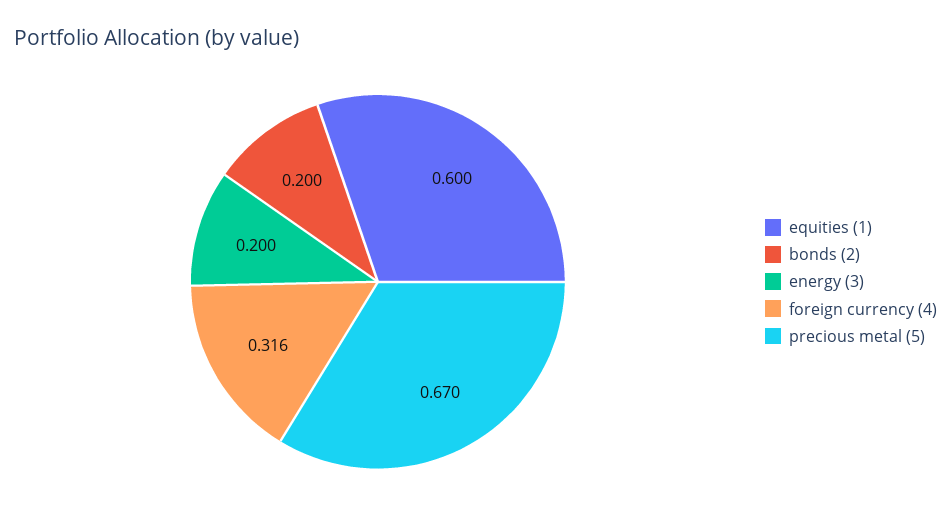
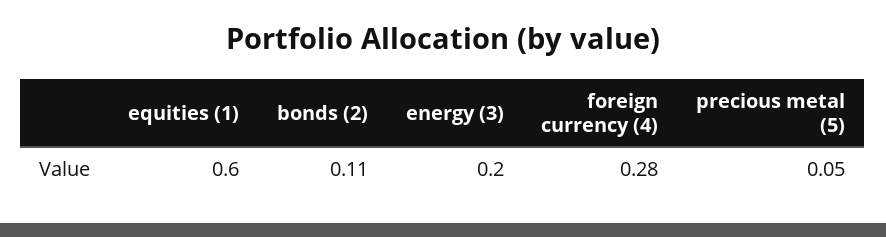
bonds (2): 0.2 -> 0.11
foreign currency (4): 0.316 -> 0.28
precious metal (5): 0.67 -> 0.05

